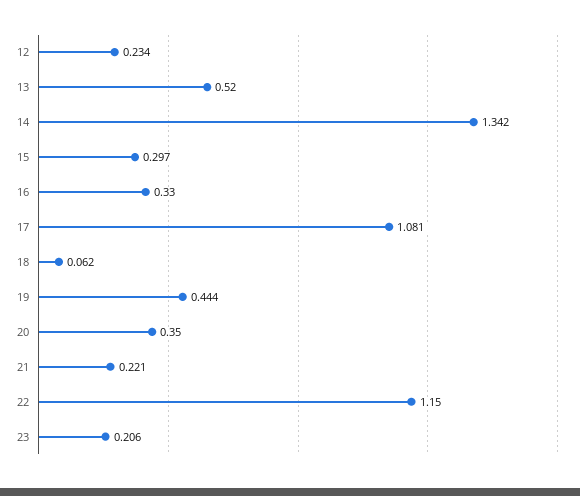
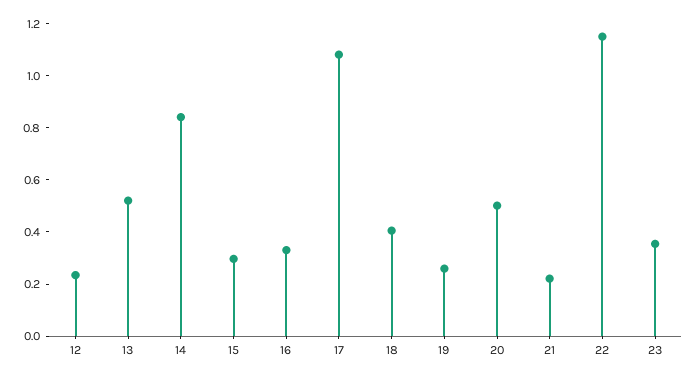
14: 1.342 -> 0.85
18: 0.062 -> 0.4
19: 0.444 -> 0.25
20: 0.35 -> 0.5
23: 0.206 -> 0.35

